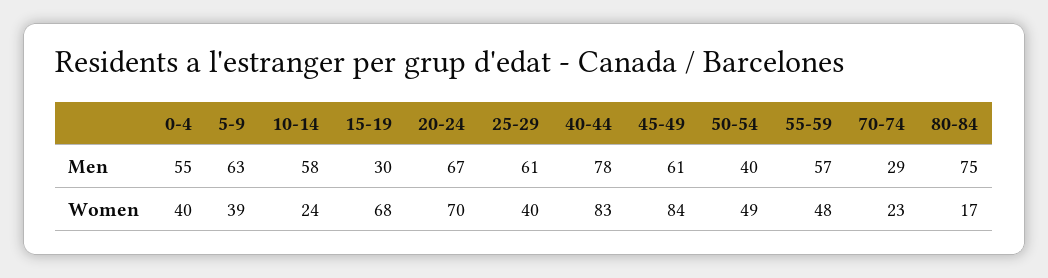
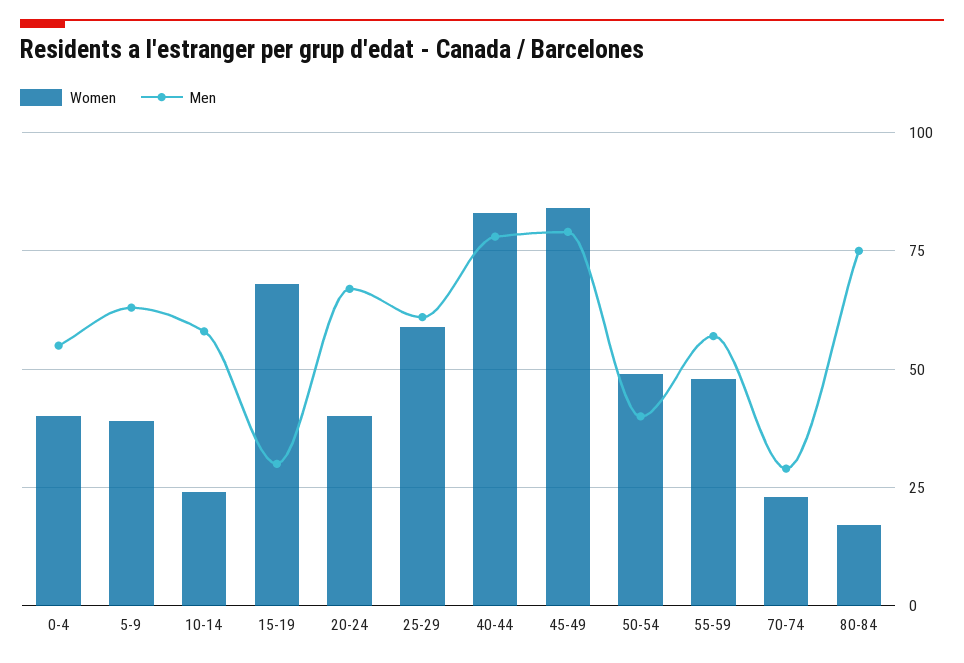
Men, 45-49: 61 -> 80
Women, 20-24: 70 -> 40
Women, 25-29: 40 -> 60

